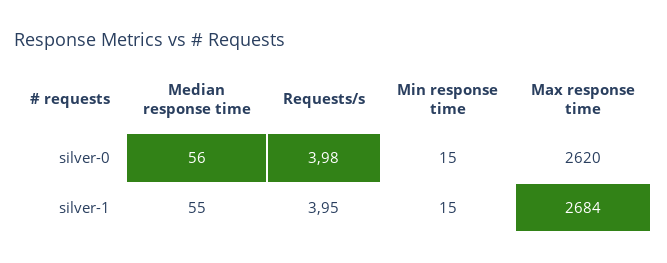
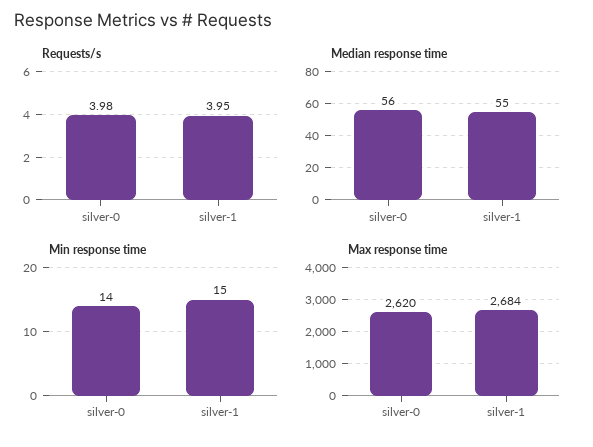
Min response time, silver-0: 15 -> 14

